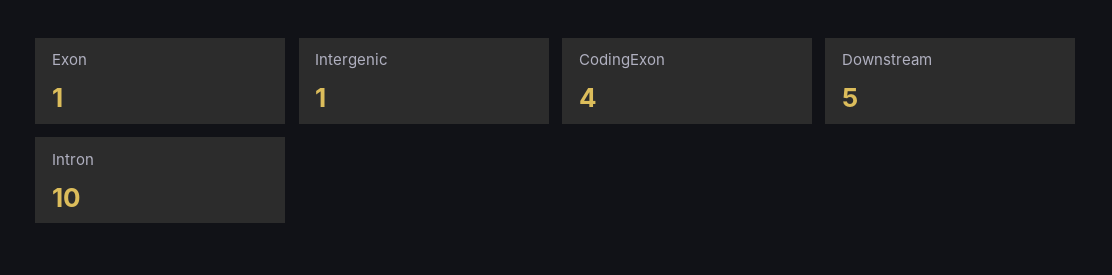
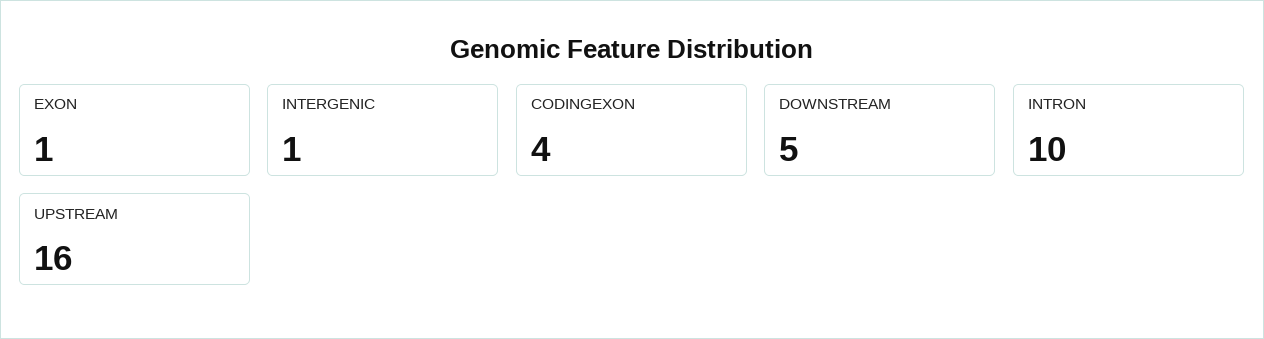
UPSTREAM: none -> 16

